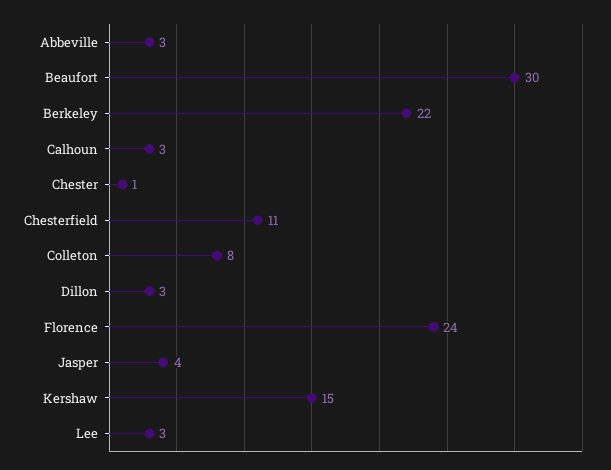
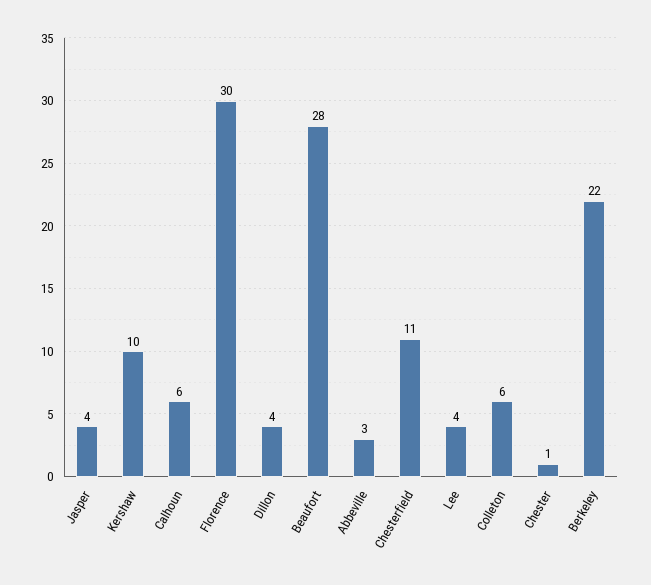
Beaufort: 30 -> 28
Calhoun: 3 -> 6
Colleton: 8 -> 6
Dillon: 3 -> 4
Florence: 24 -> 30
Kershaw: 15 -> 10
Lee: 3 -> 4

